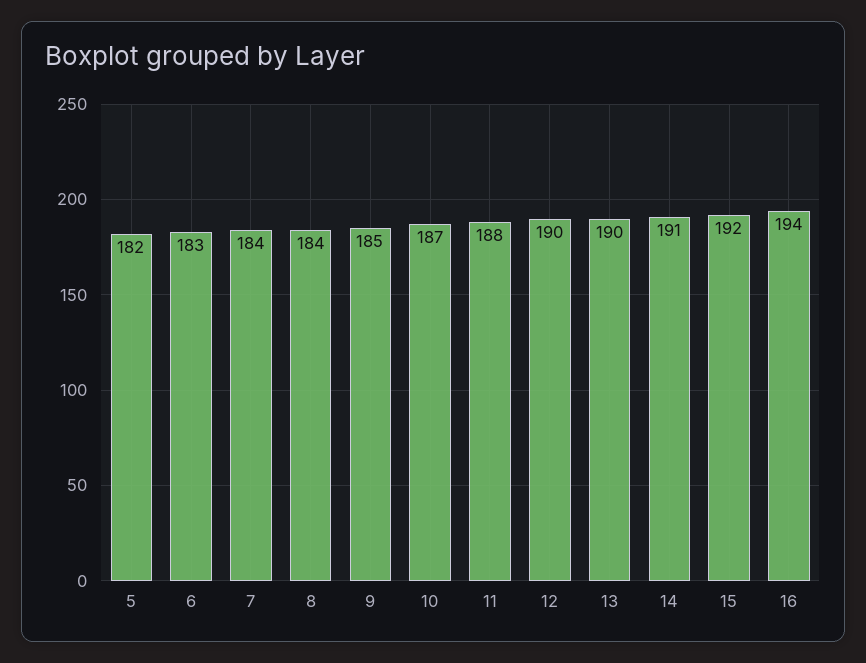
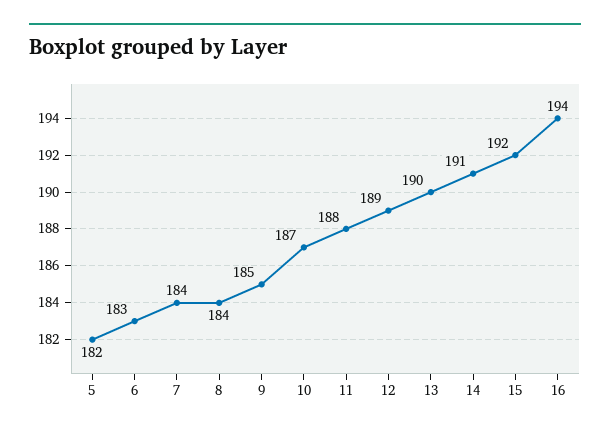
12: 190 -> 189

